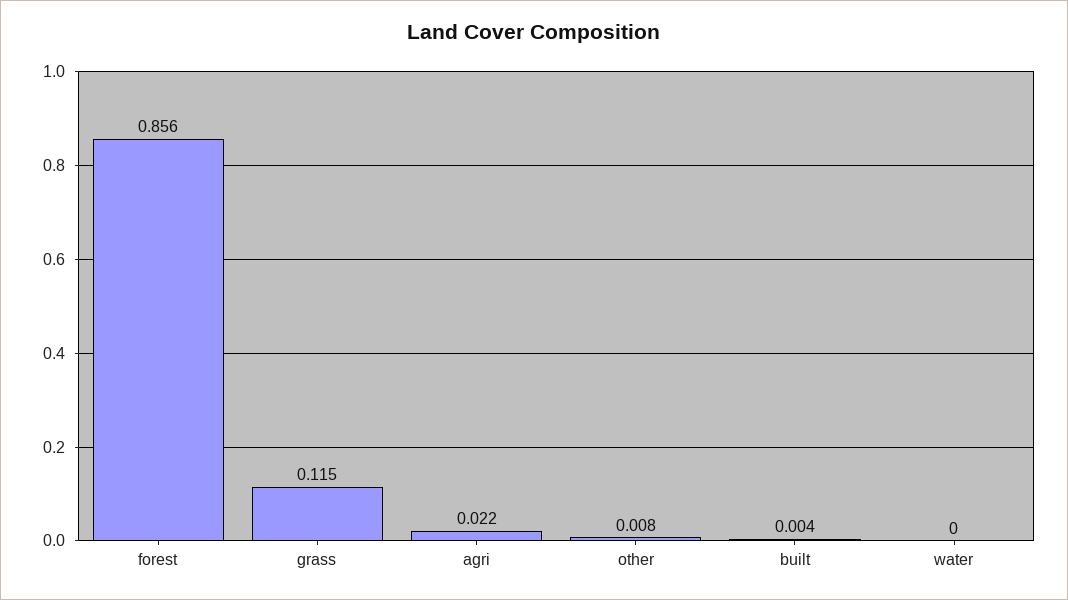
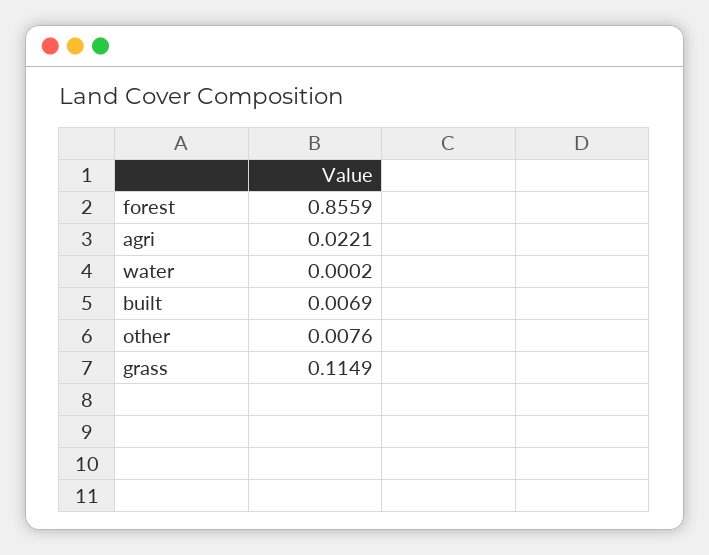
built: 0.004 -> 0.0069

